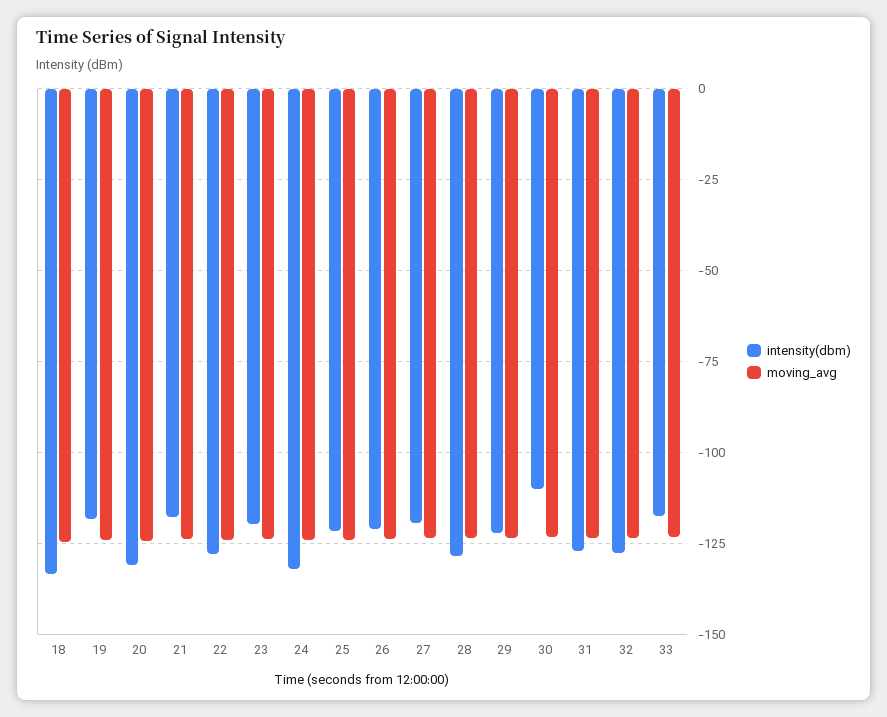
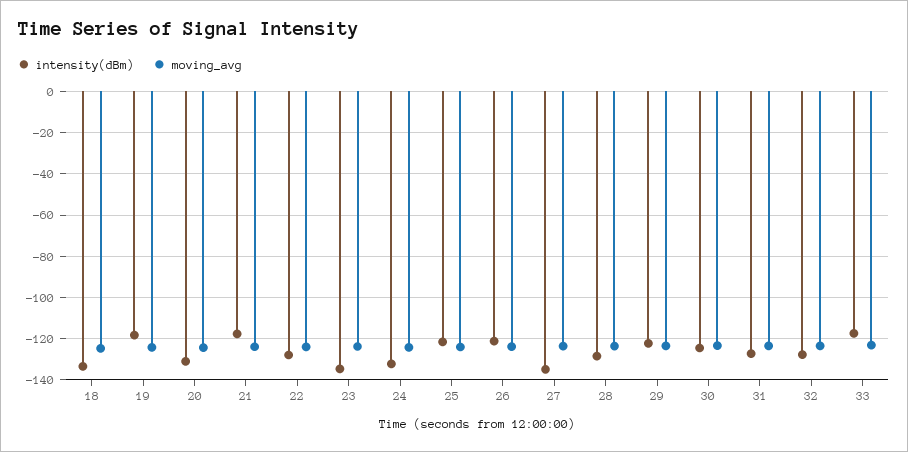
intensity(dbm), 23: -120 -> -135
intensity(dbm), 27: -120 -> -135
intensity(dbm), 30: -110 -> -125

